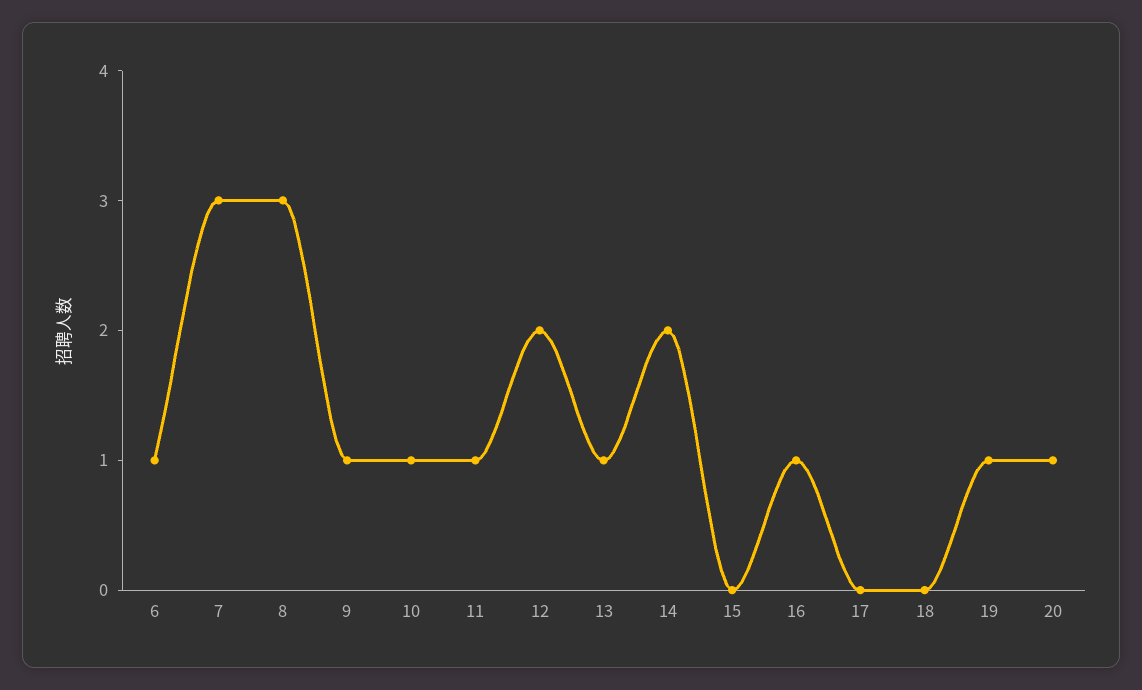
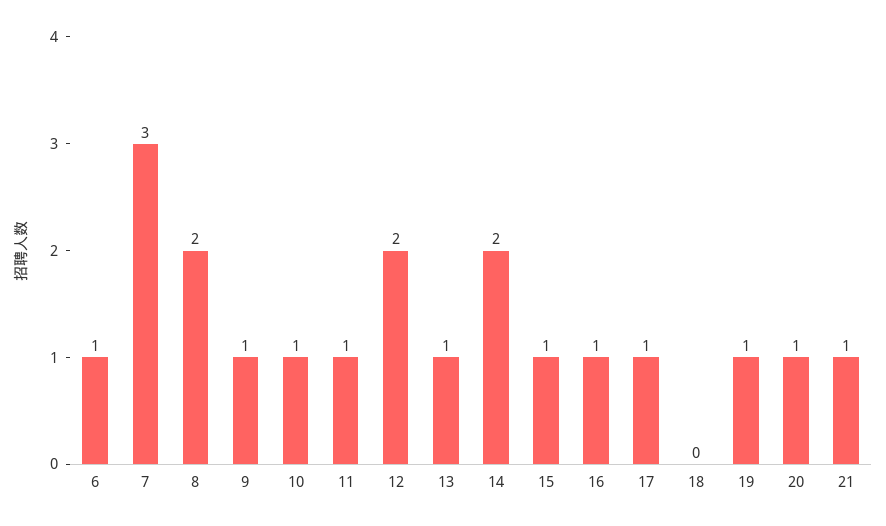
8: 3 -> 2
15: 0 -> 1
17: 0 -> 1
21: none -> 1

